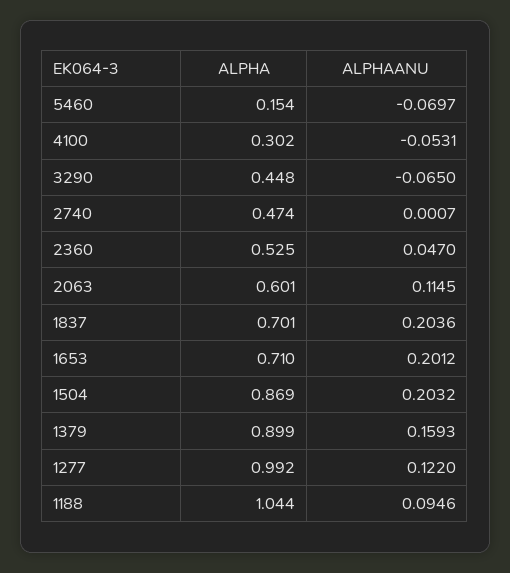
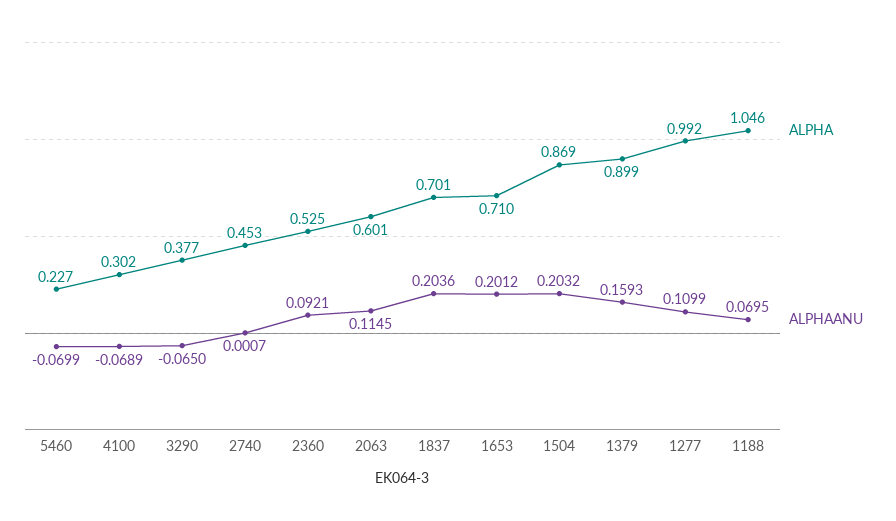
ALPHA, 5460: 0.154 -> 0.227
ALPHAANU, 5460: -0.0697 -> -0.0699
ALPHAANU, 4100: -0.0531 -> -0.0689
ALPHA, 3290: 0.448 -> 0.377
ALPHA, 2740: 0.474 -> 0.453
ALPHAANU, 2360: 0.047 -> 0.0921
ALPHAANU, 1277: 0.122 -> 0.1099
ALPHA, 1188: 1.044 -> 1.046
ALPHAANU, 1188: 0.0946 -> 0.0695

